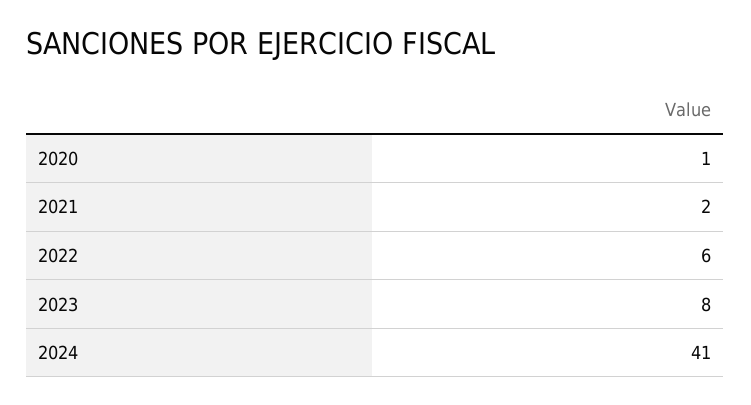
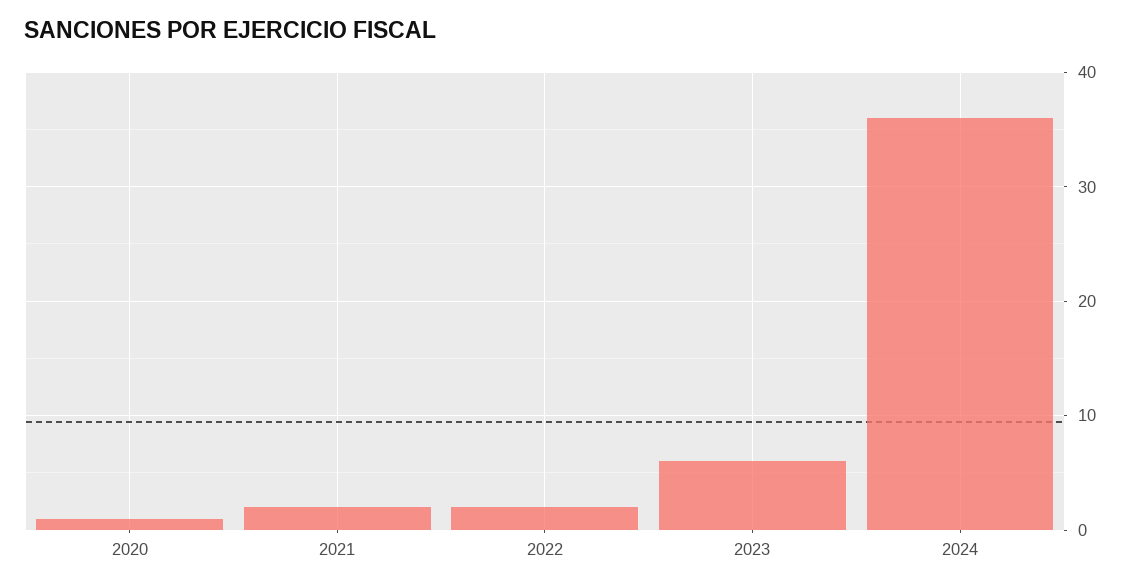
2022: 6 -> 2
2023: 8 -> 6
2024: 41 -> 36

